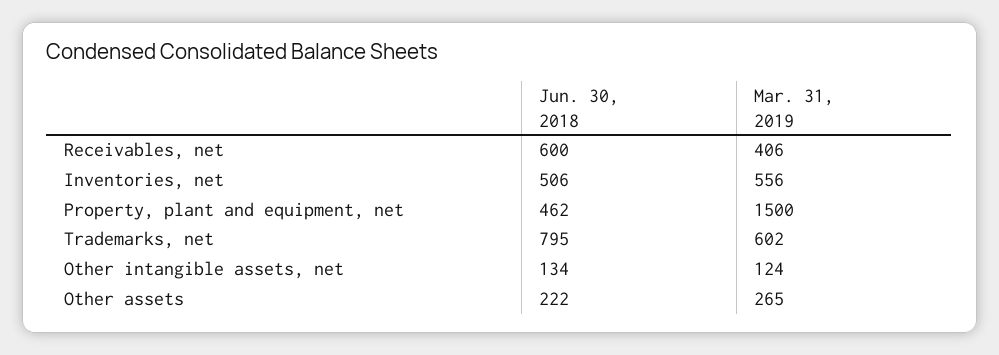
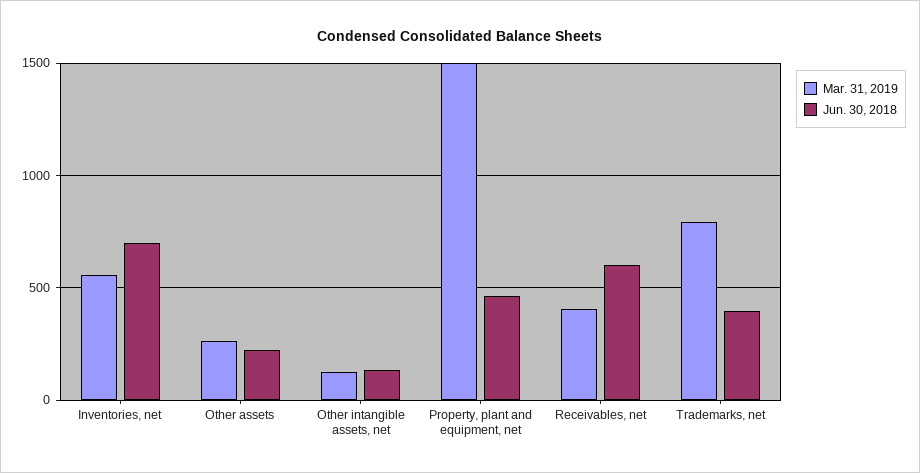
Jun. 30, 2018, Inventories, net: 506 -> 700
Jun. 30, 2018, Trademarks, net: 795 -> 400
Mar. 31, 2019, Trademarks, net: 602 -> 800

